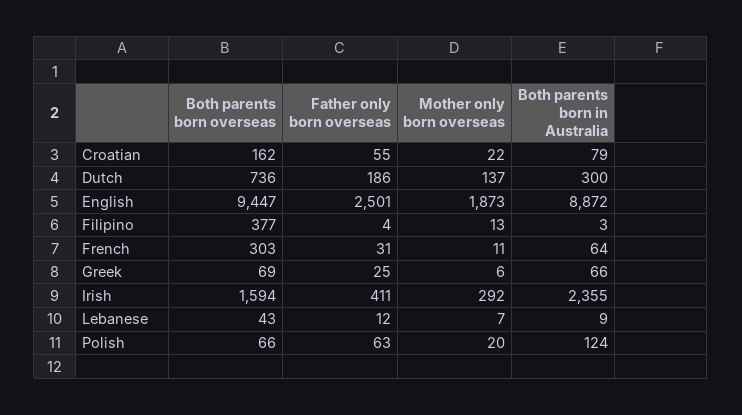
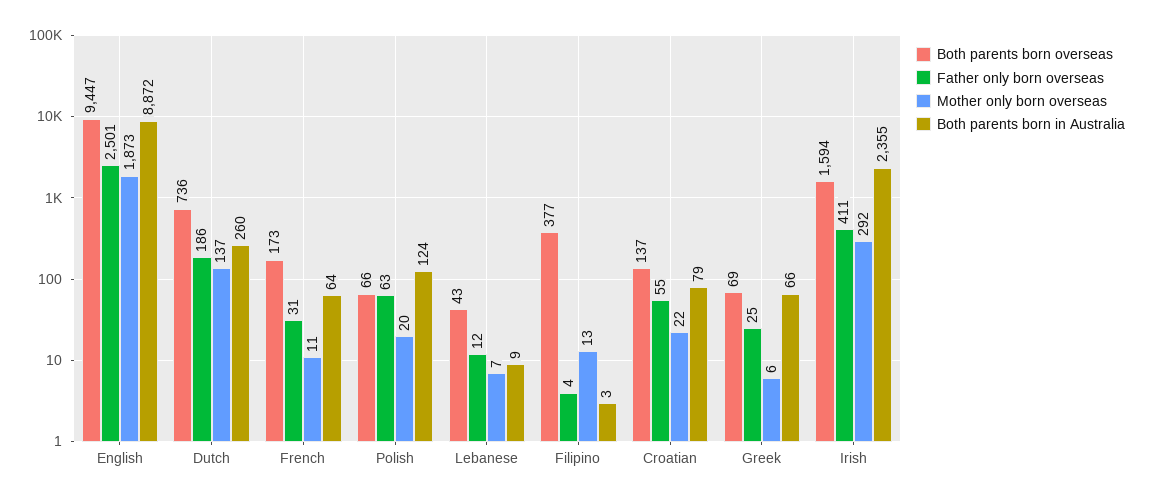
Both parents born overseas, Croatian: 162 -> 137
Both parents born in Australia, Dutch: 300 -> 260
Both parents born overseas, French: 303 -> 173

